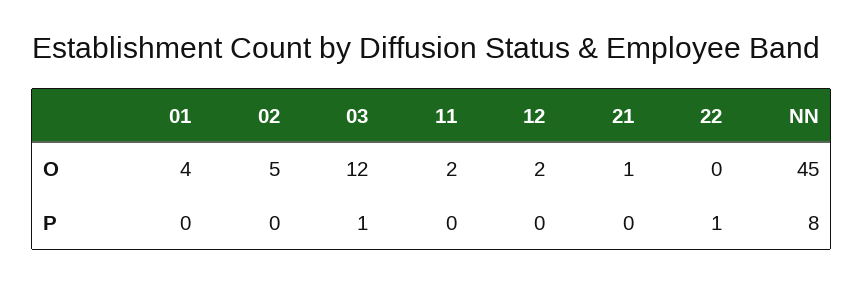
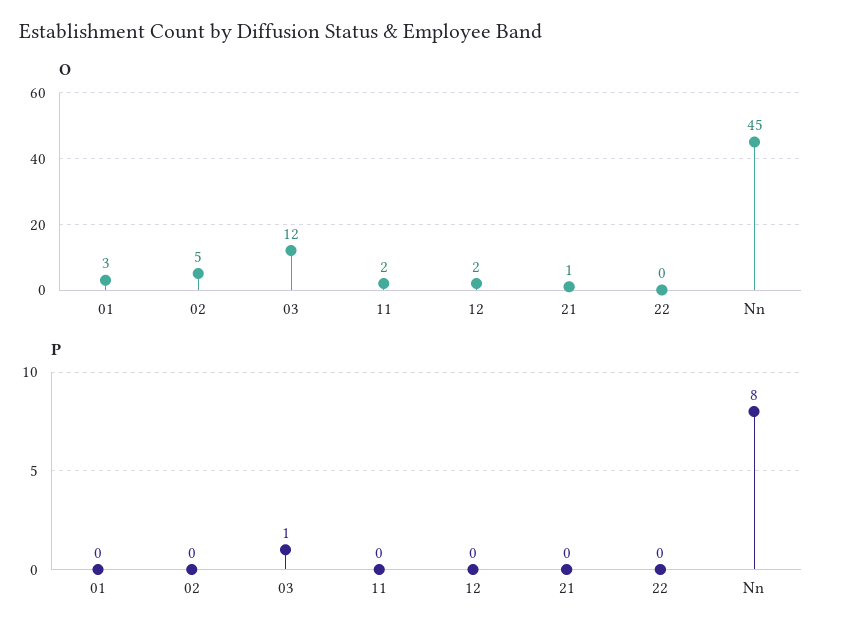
O, 01: 4 -> 3
P, 22: 1 -> 0

